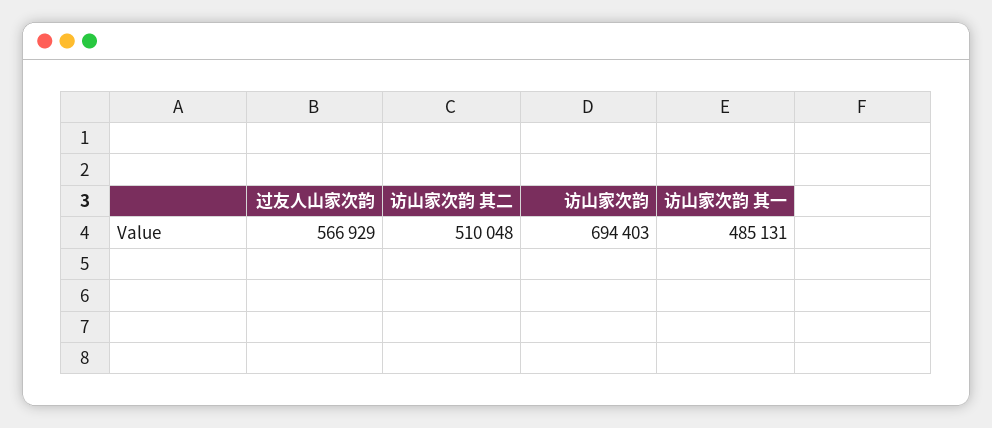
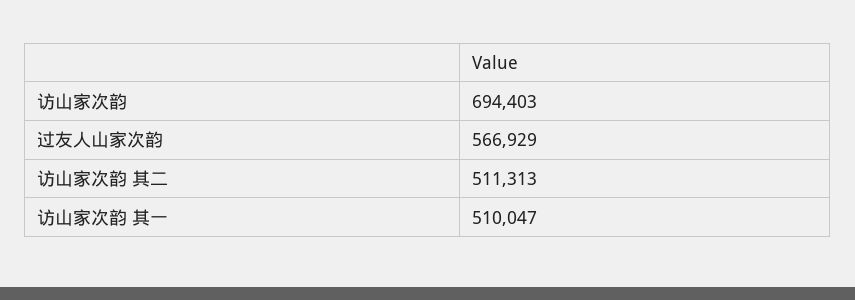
访山家次韵 其二: 510048 -> 511313
访山家次韵 其一: 485131 -> 510047

